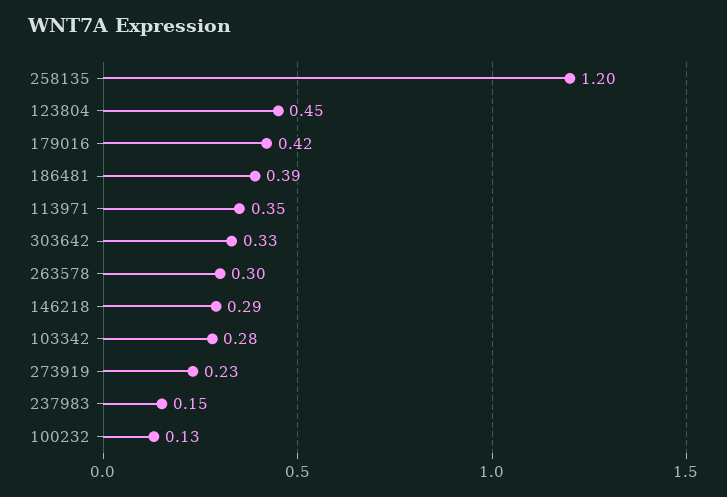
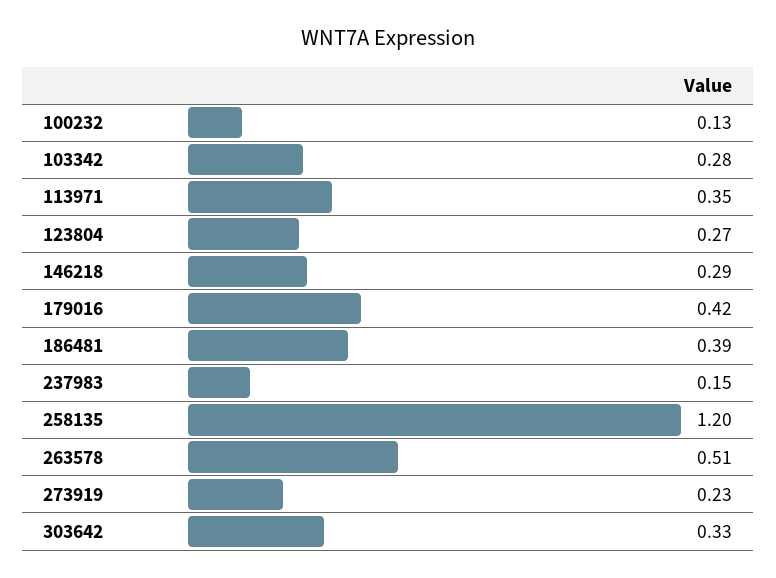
123804: 0.45 -> 0.27
263578: 0.3 -> 0.51

